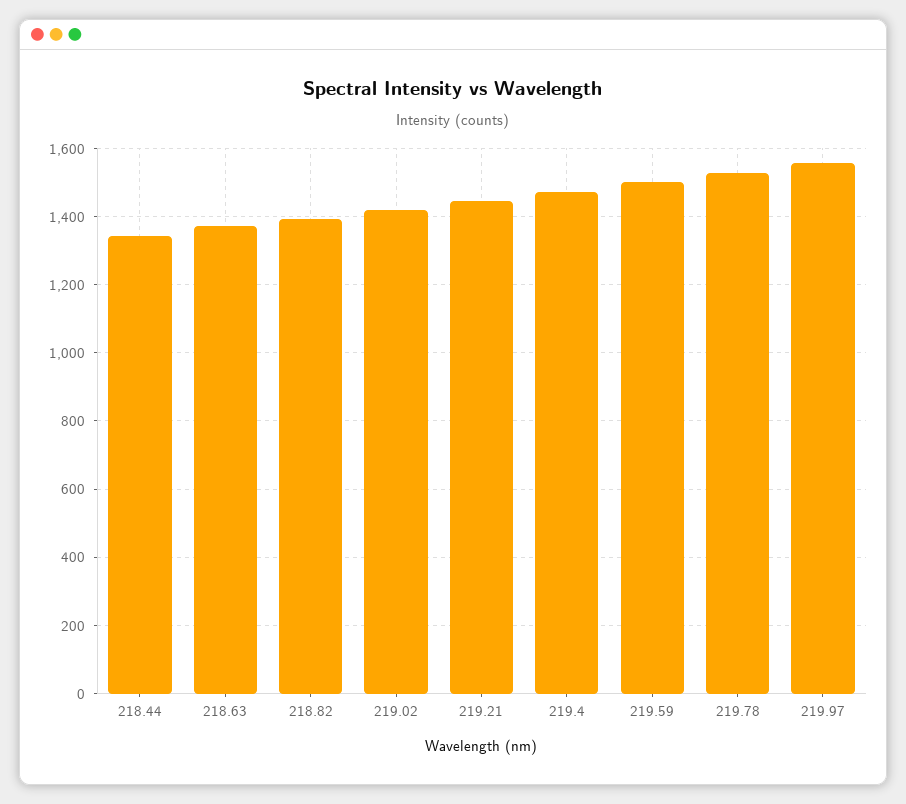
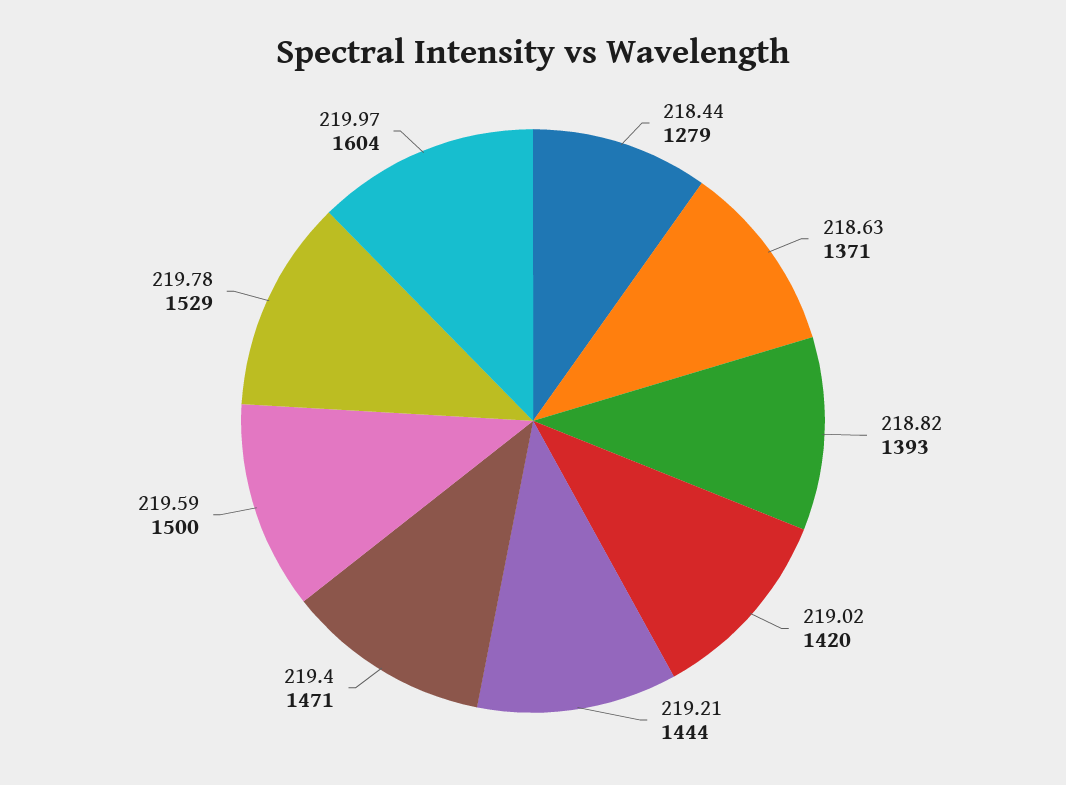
218.44: 1340 -> 1279
219.97: 1560 -> 1604

